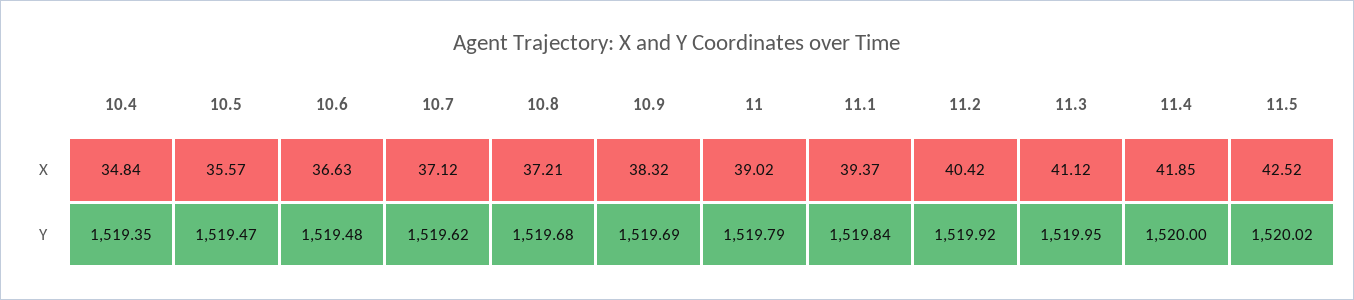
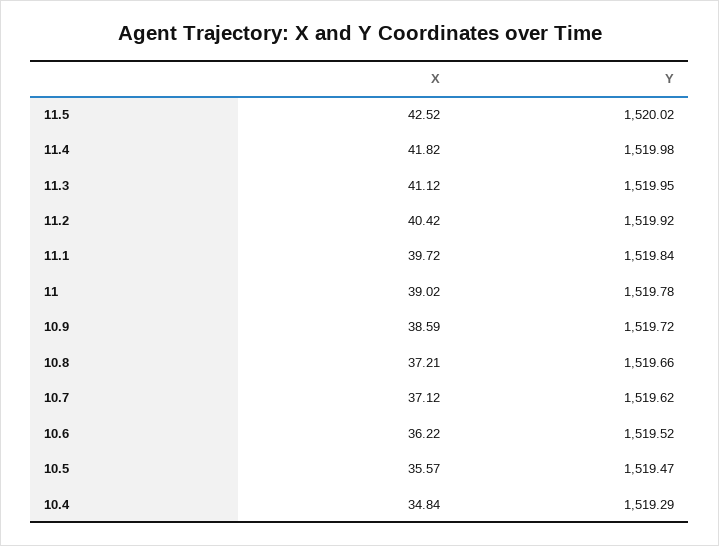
10.6, X: 36.63 -> 36.22
10.9, X: 38.32 -> 38.59
11.1, X: 39.37 -> 39.72
11.4, X: 41.85 -> 41.82
10.4, Y: 1519.35 -> 1519.29
10.6, Y: 1519.48 -> 1519.52
10.8, Y: 1519.68 -> 1519.66
10.9, Y: 1519.69 -> 1519.72
11, Y: 1519.79 -> 1519.78
11.4, Y: 1520 -> 1519.98

